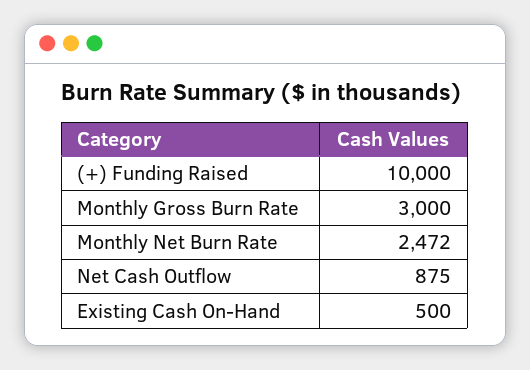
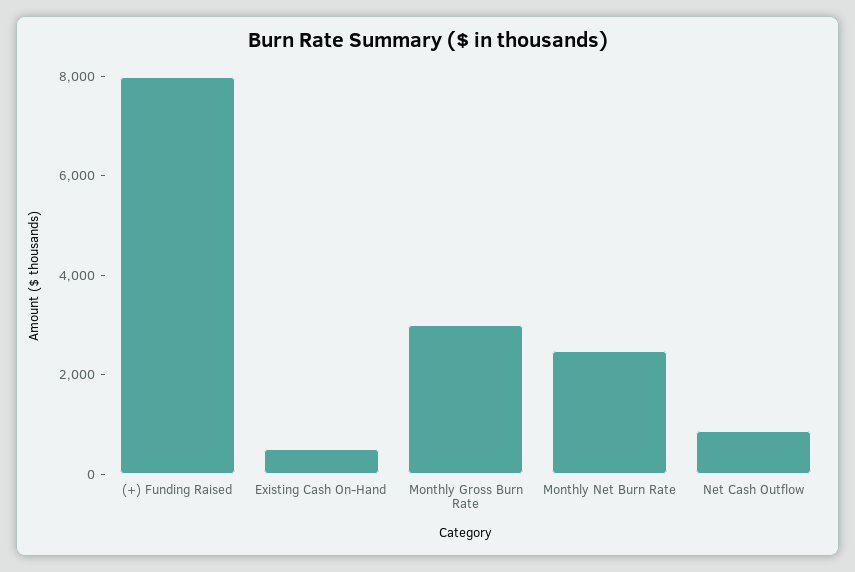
(+) Funding Raised: 10000 -> 8000

